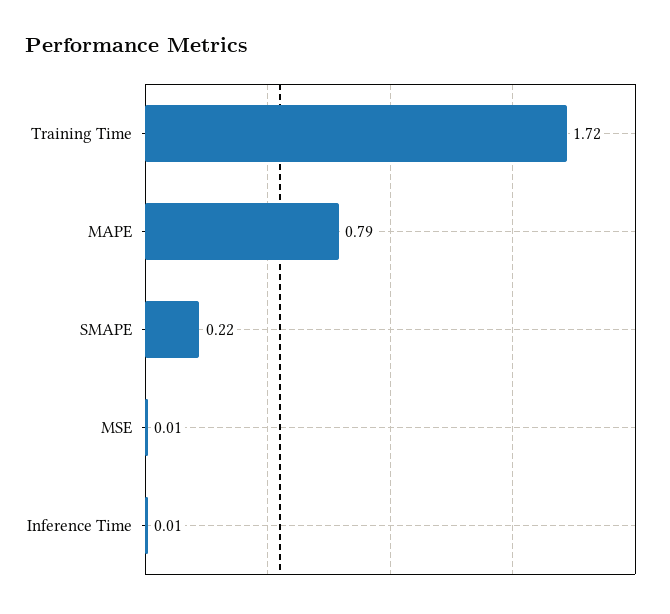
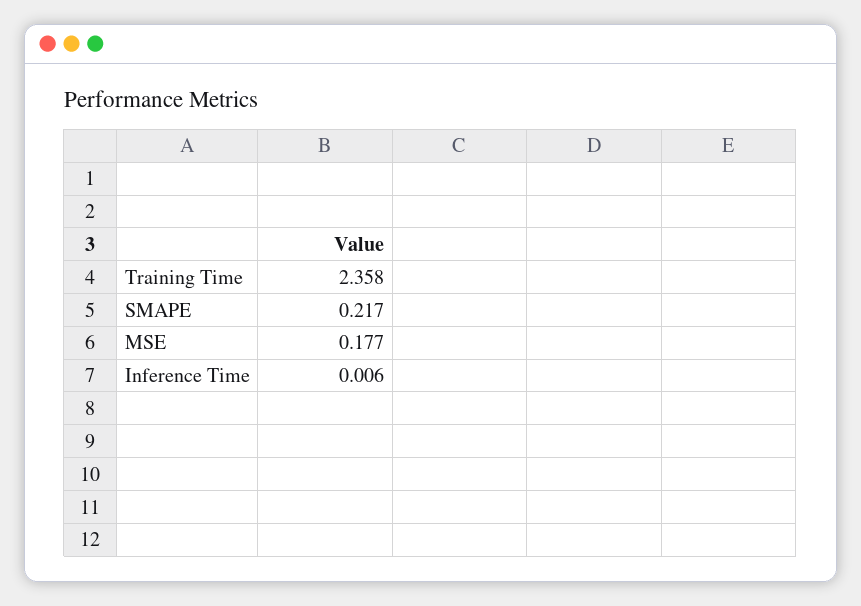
Training Time: 1.72 -> 2.358
MAPE: 0.79 -> none
MSE: 0.01 -> 0.177

